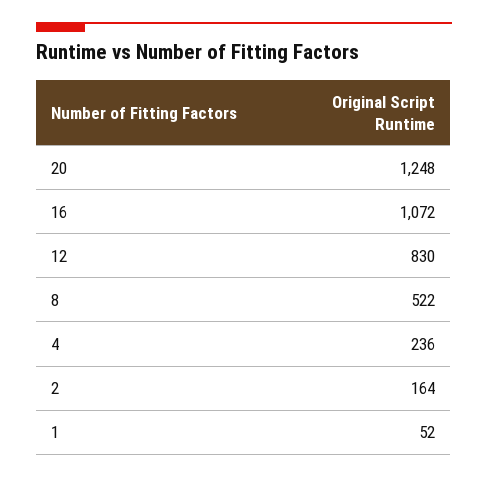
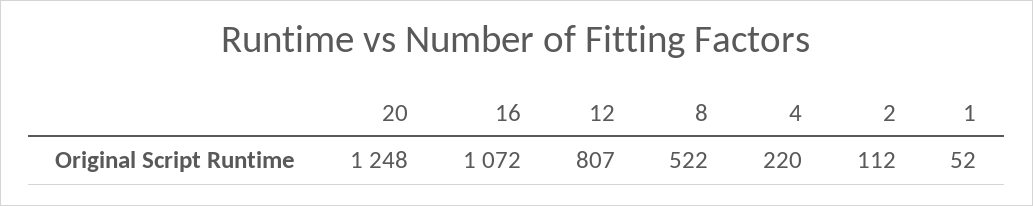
12: 830 -> 807
4: 236 -> 220
2: 164 -> 112

